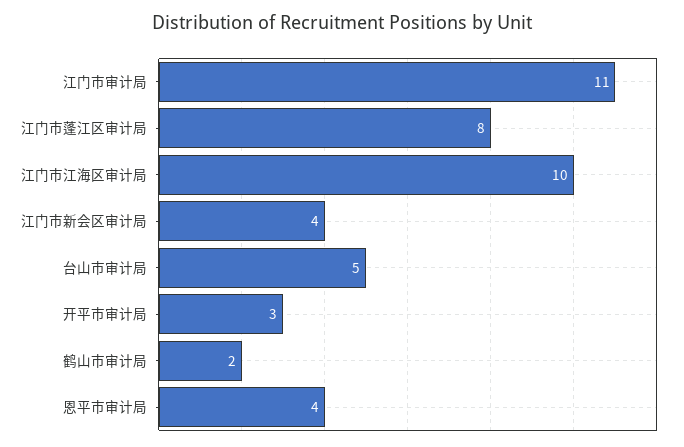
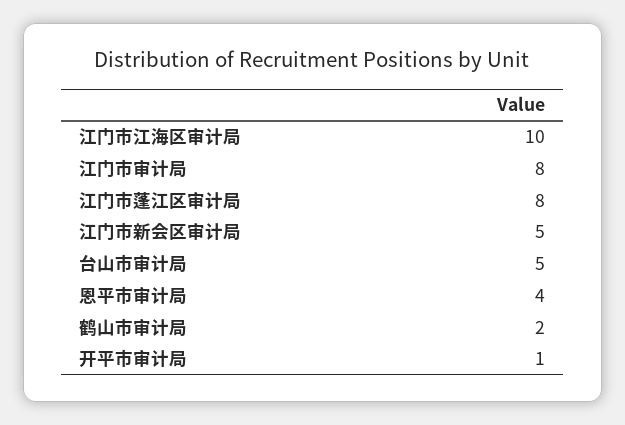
江门市审计局: 11 -> 8
江门市新会区审计局: 4 -> 5
开平市审计局: 3 -> 1

